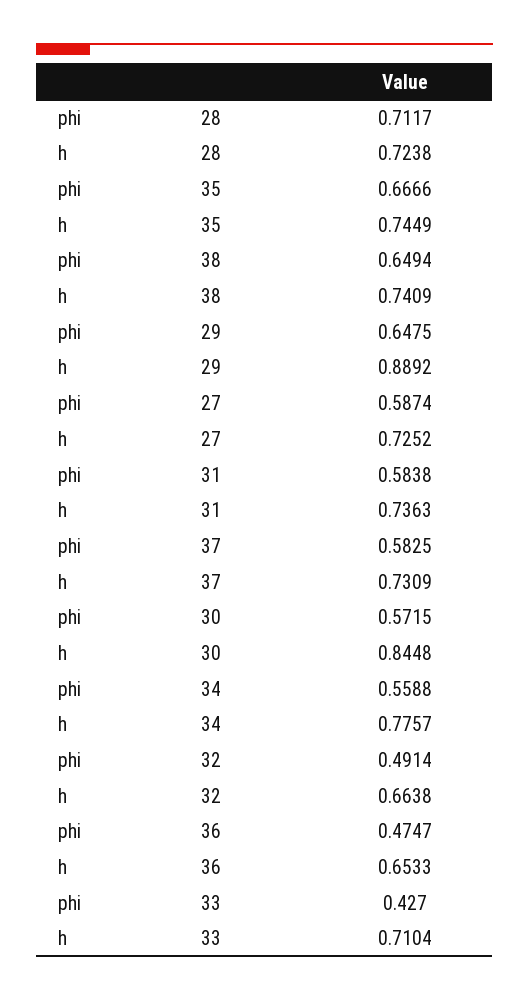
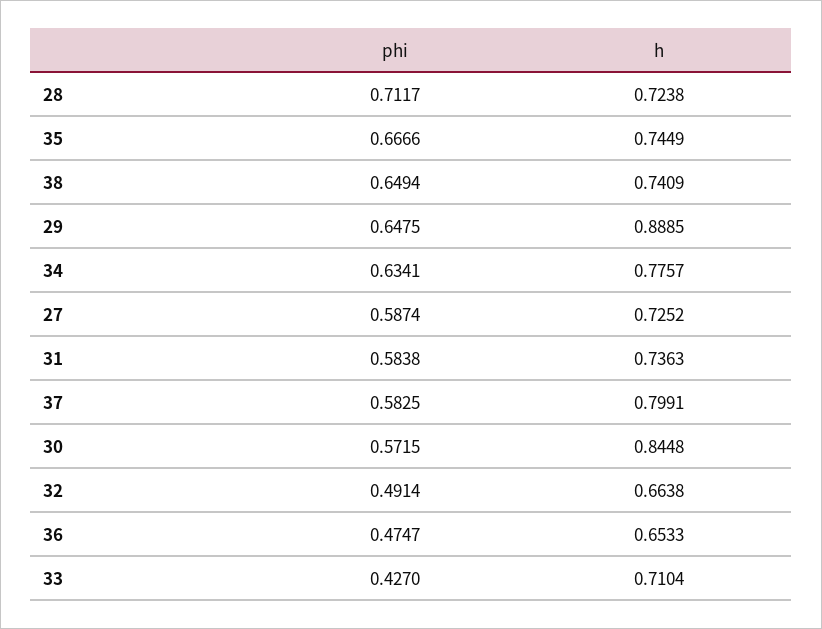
h, 29: 0.8892 -> 0.8885
h, 37: 0.7309 -> 0.7991
phi, 34: 0.5588 -> 0.6341

